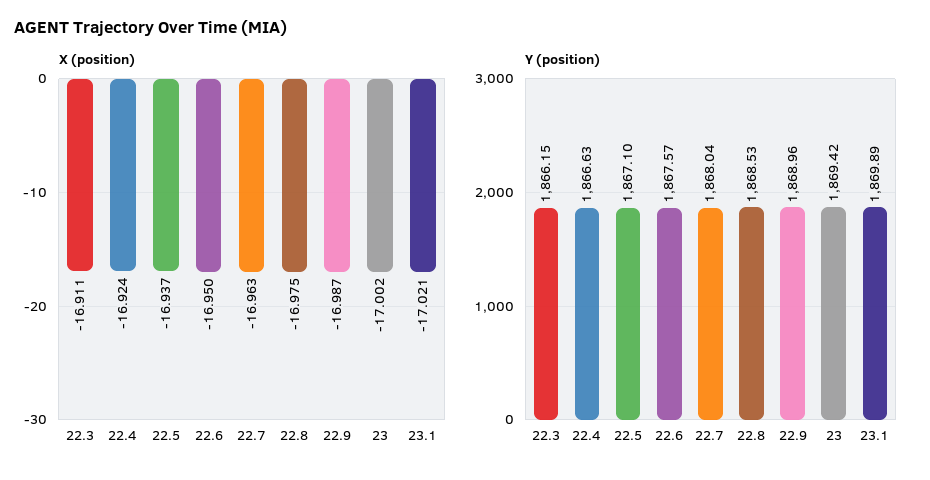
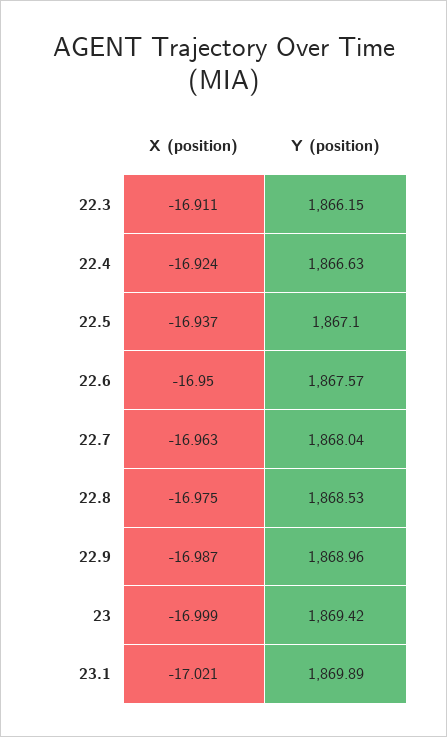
X (position), 23: -17.002 -> -16.999

